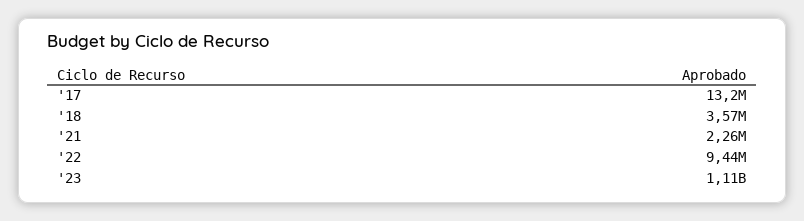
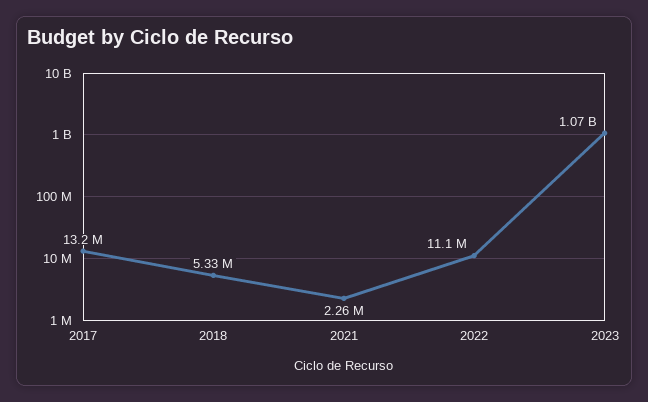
'18: 3570000 -> 5330000
'22: 9440000 -> 11100000
'23: 1110000000 -> 1070000000

